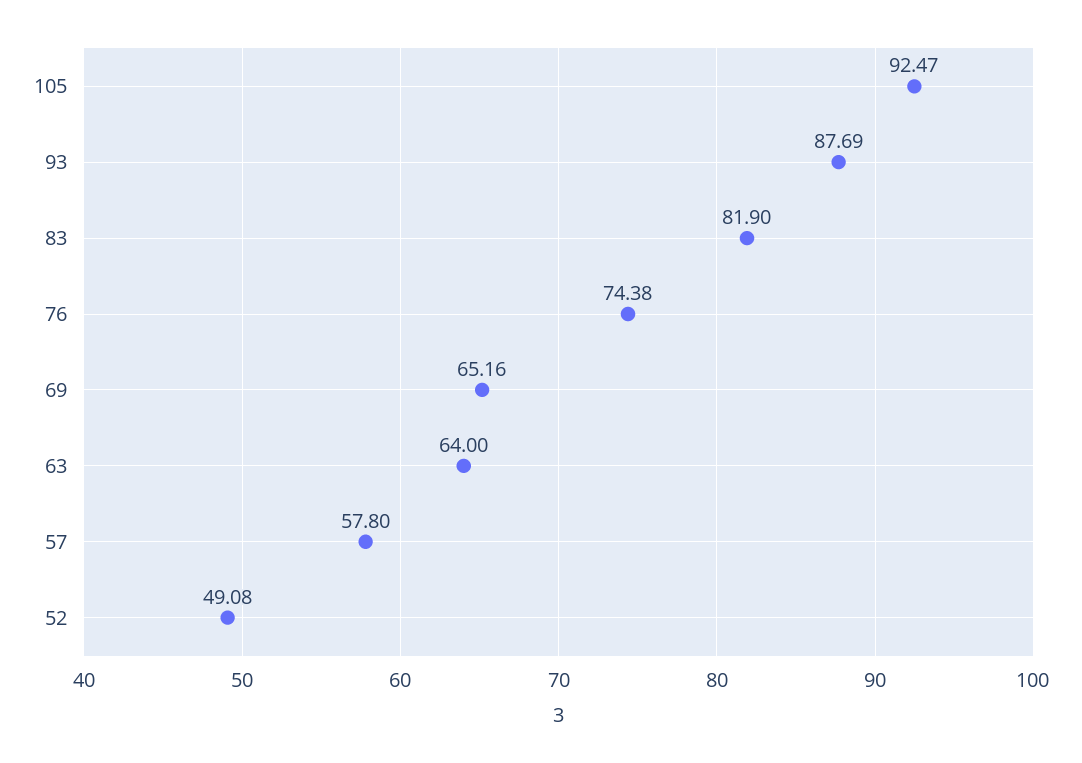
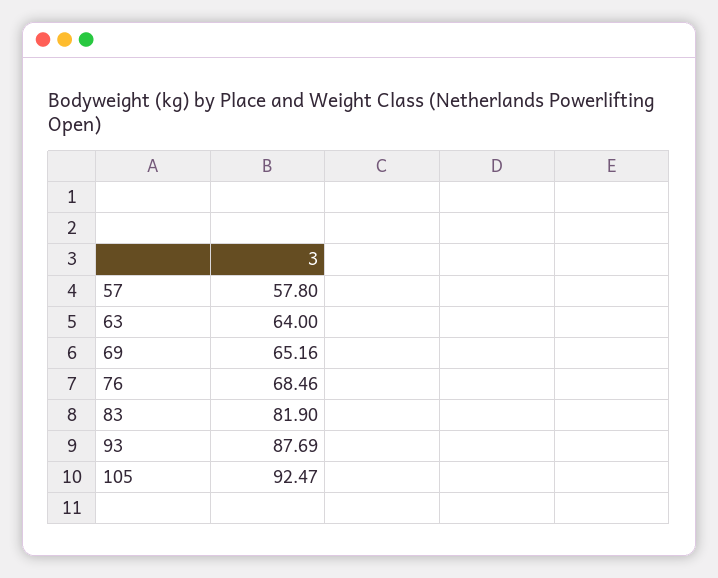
76: 74.38 -> 68.46
52: 49.08 -> none

